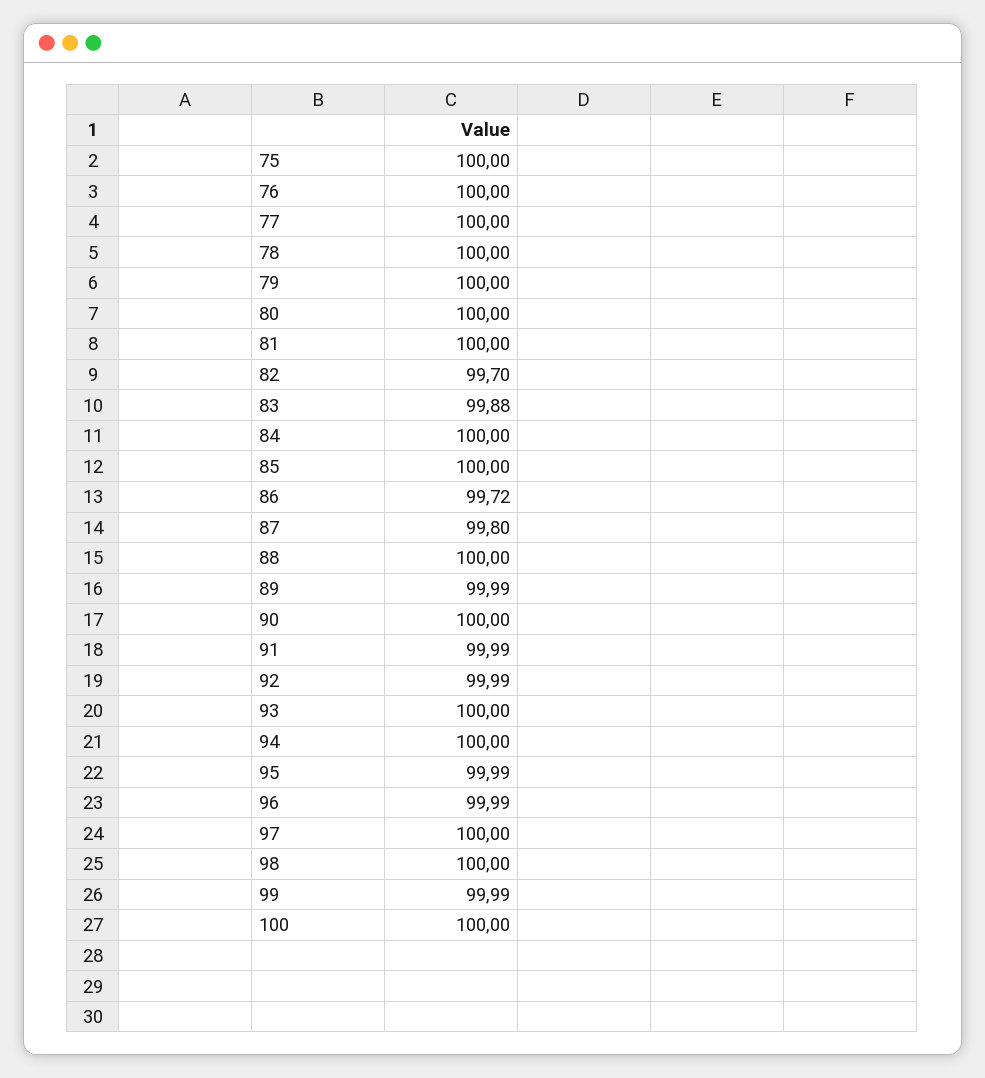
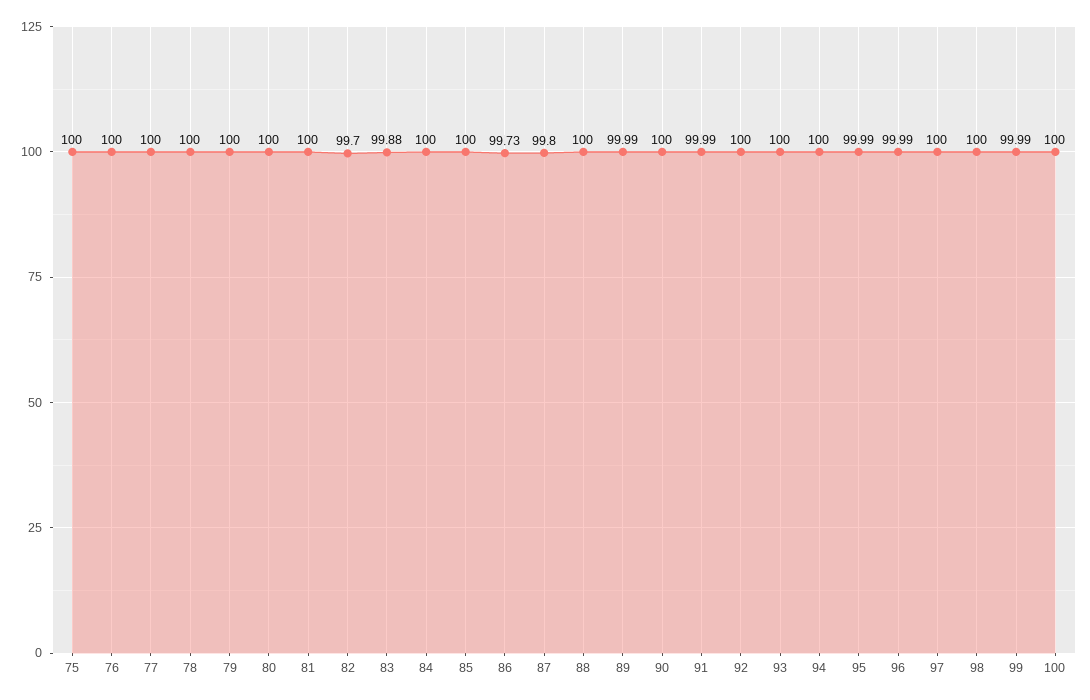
86: 99.72 -> 99.73
92: 99.99 -> 100

